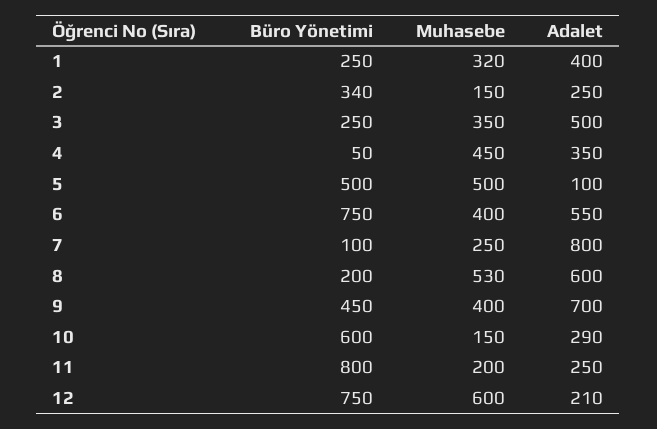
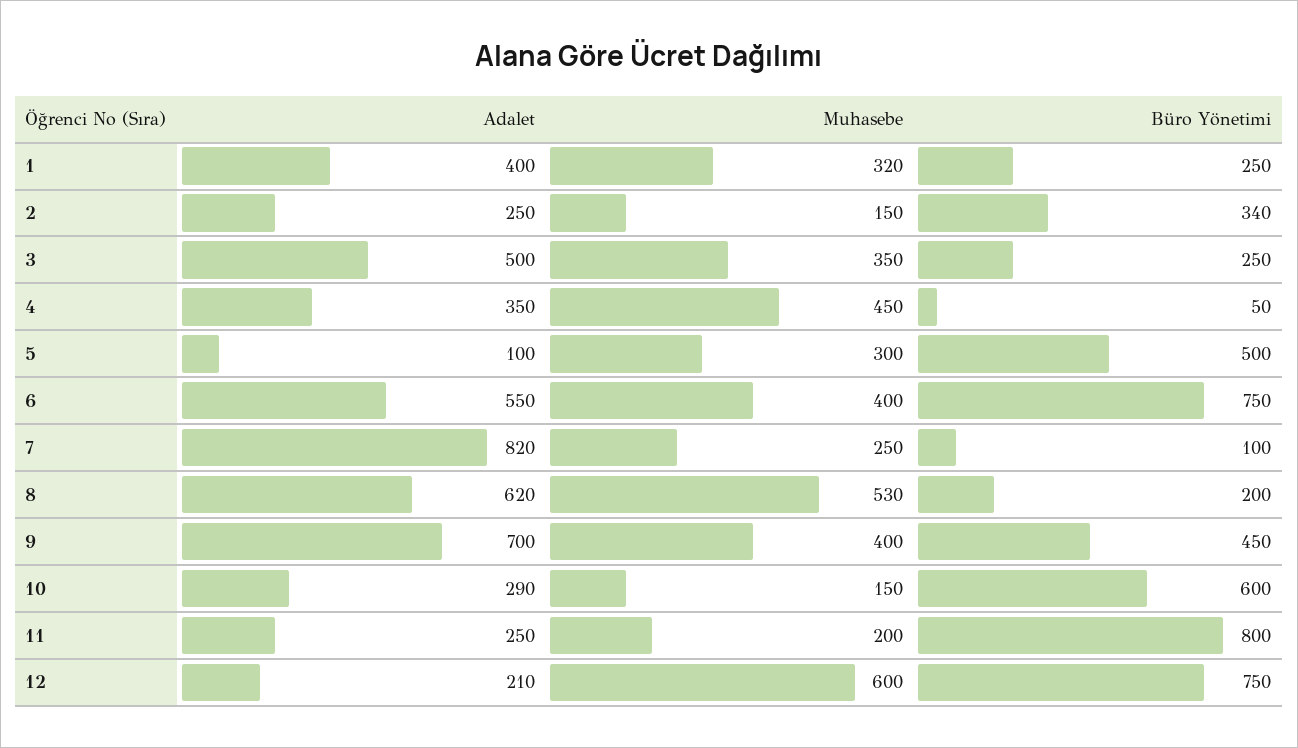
Muhasebe, 5: 500 -> 300
Adalet, 7: 800 -> 820
Adalet, 8: 600 -> 620

